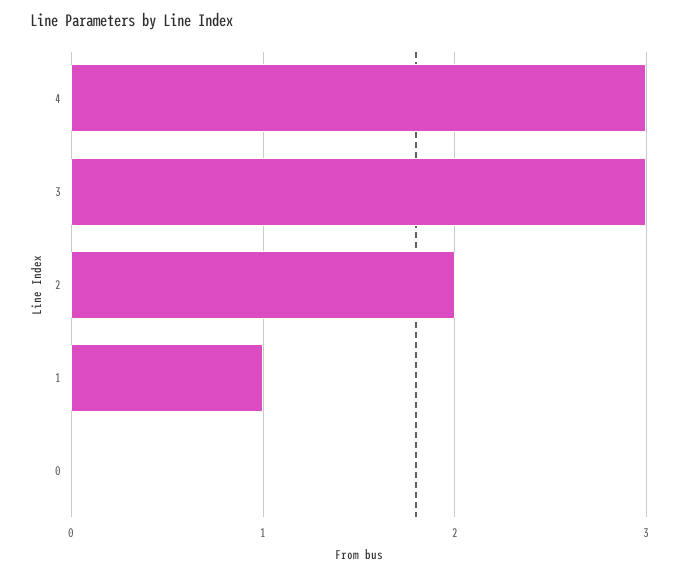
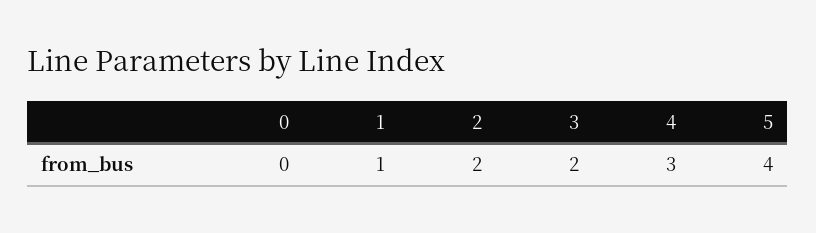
3: 3 -> 2
5: none -> 4

